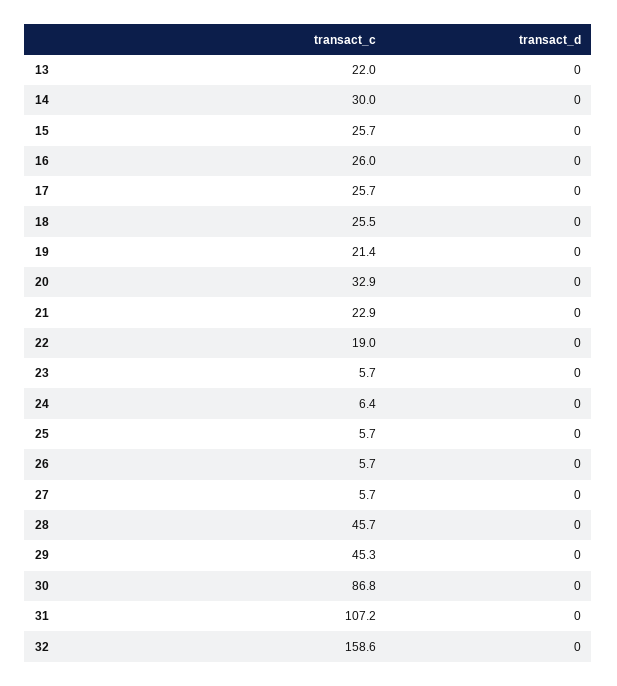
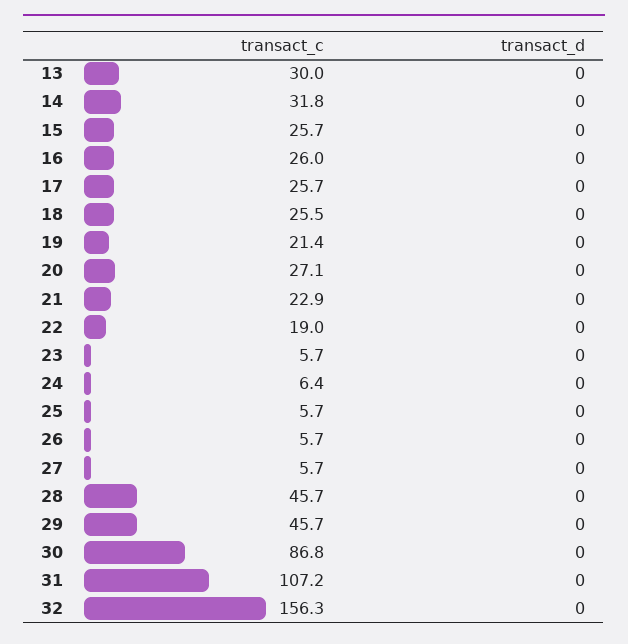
transact_c, 13: 22 -> 30
transact_c, 14: 30 -> 31.8
transact_c, 20: 32.9 -> 27.1
transact_c, 29: 45.3 -> 45.7
transact_c, 32: 158.6 -> 156.3

